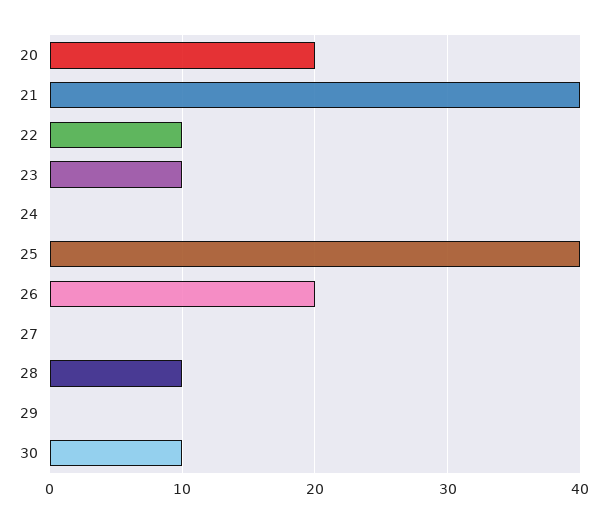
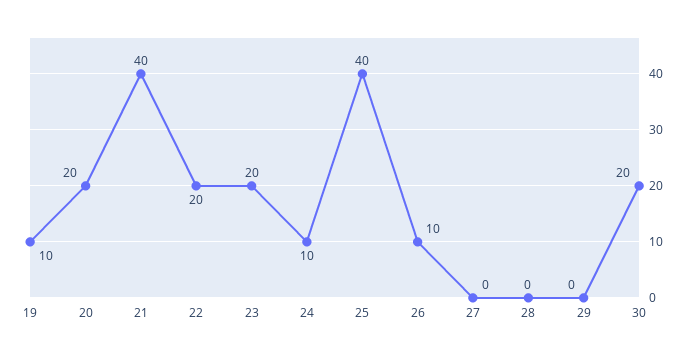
22: 10 -> 20
23: 10 -> 20
24: 0 -> 10
26: 20 -> 10
28: 10 -> 0
30: 10 -> 20
19: none -> 10

